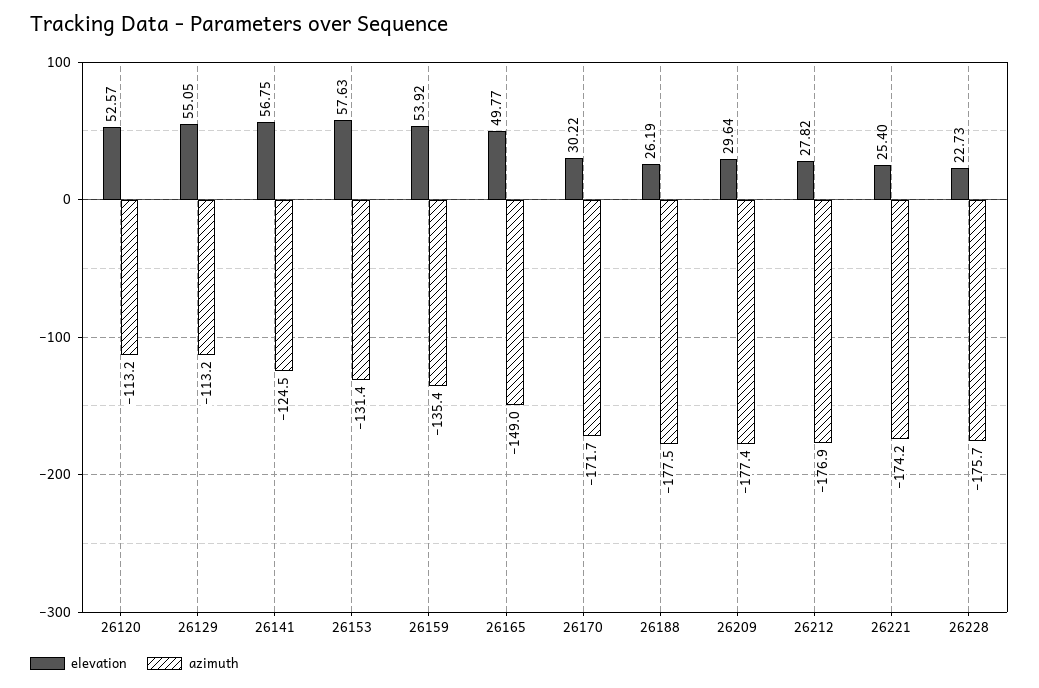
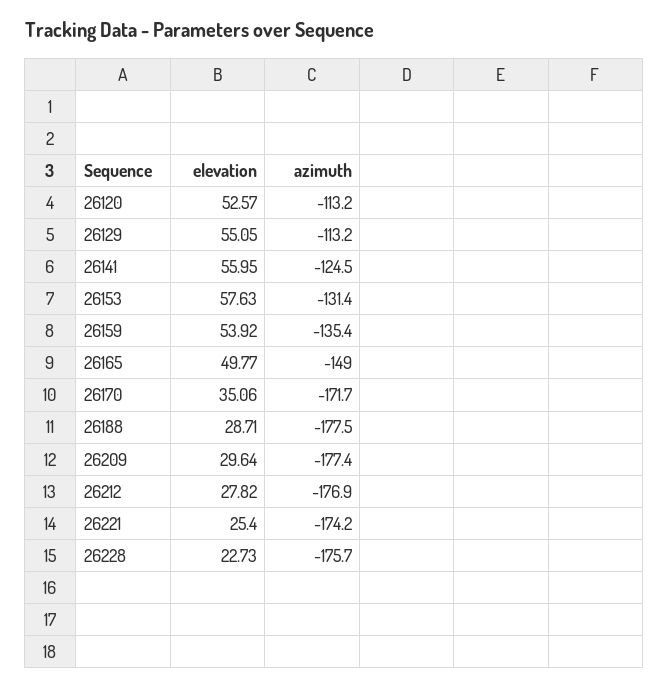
elevation, 26141: 56.75 -> 55.95
elevation, 26170: 30.22 -> 35.06
elevation, 26188: 26.19 -> 28.71

